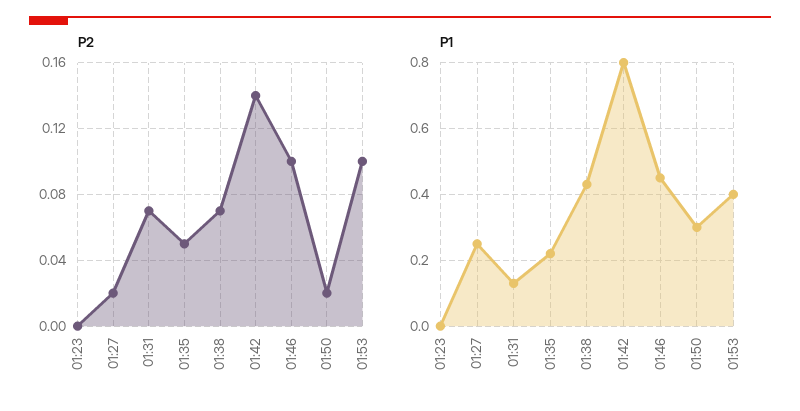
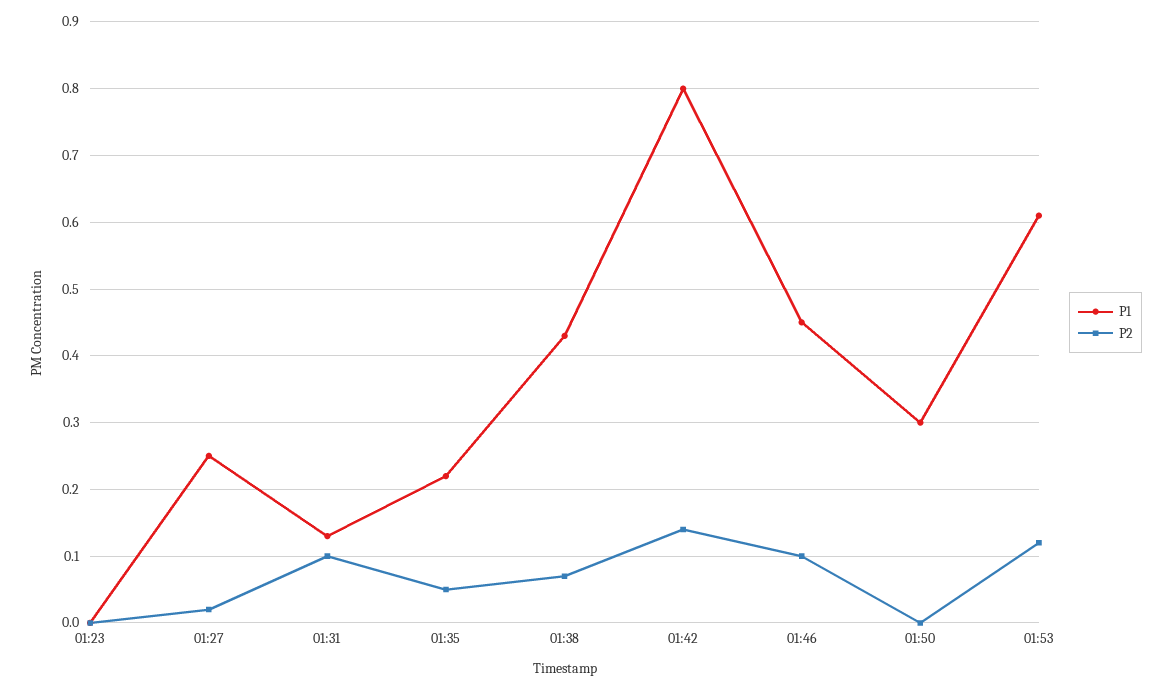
P2, 01:31: 0.07 -> 0.1
P2, 01:50: 0.02 -> 0
P2, 01:53: 0.1 -> 0.12
P1, 01:53: 0.4 -> 0.61

